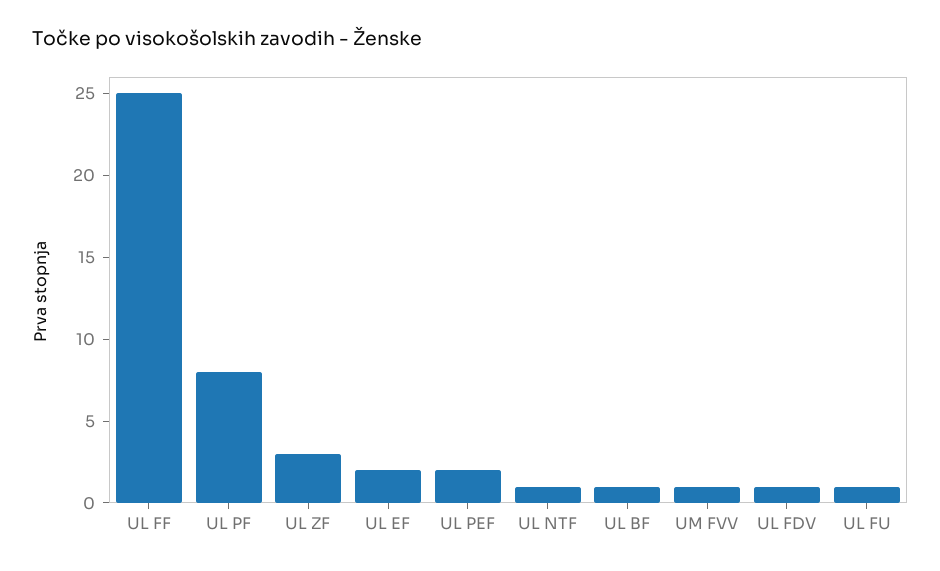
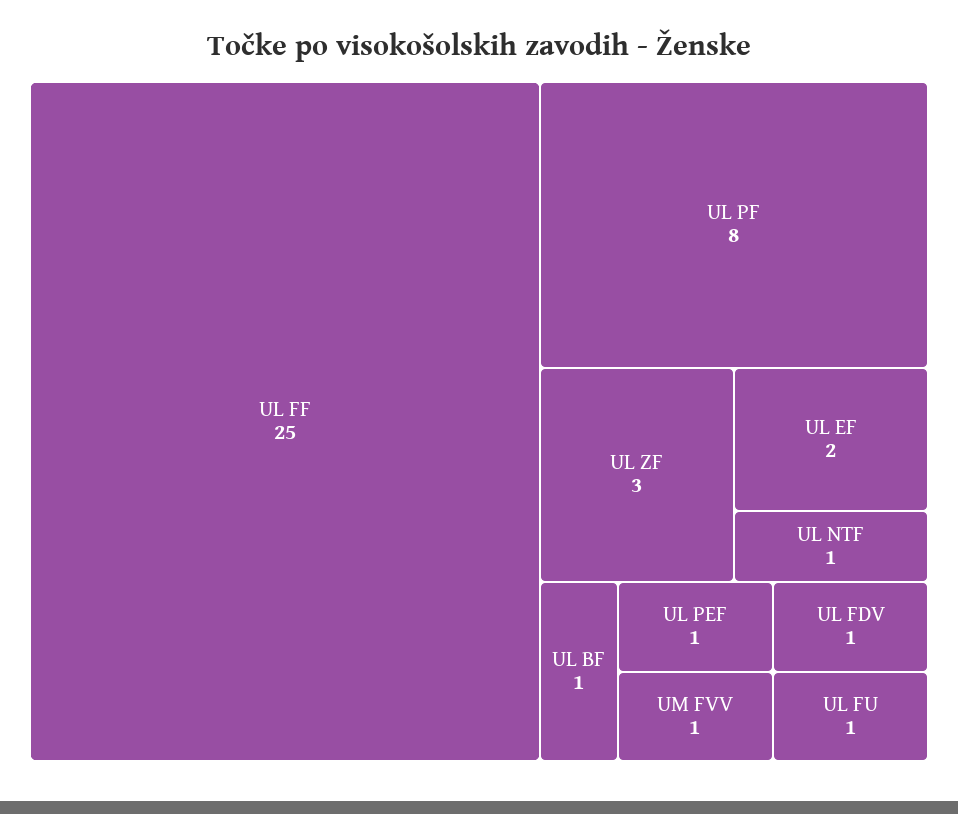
UL PEF: 2 -> 1

